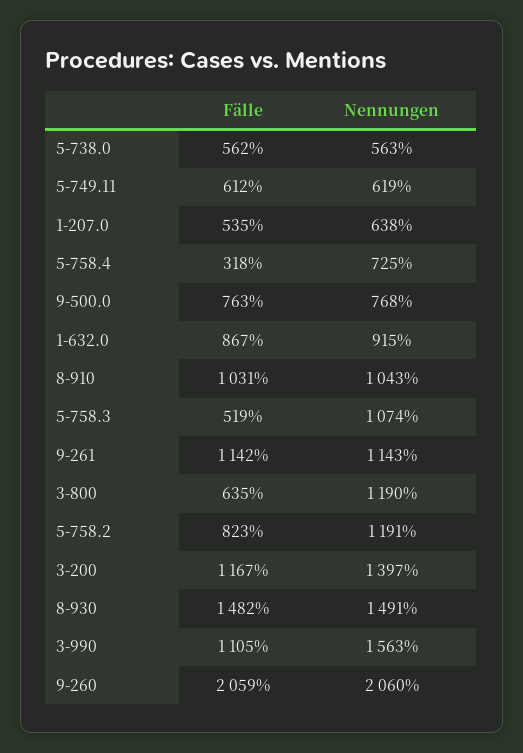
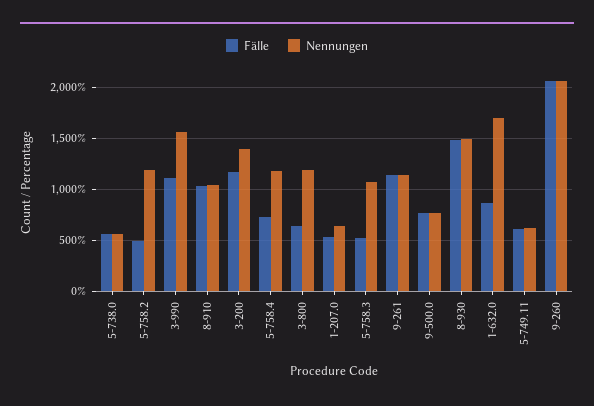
Fälle, 5-758.4: 318 -> 700
Nennungen, 5-758.4: 725 -> 1200
Nennungen, 1-632.0: 915 -> 1700
Fälle, 5-758.2: 823 -> 500

